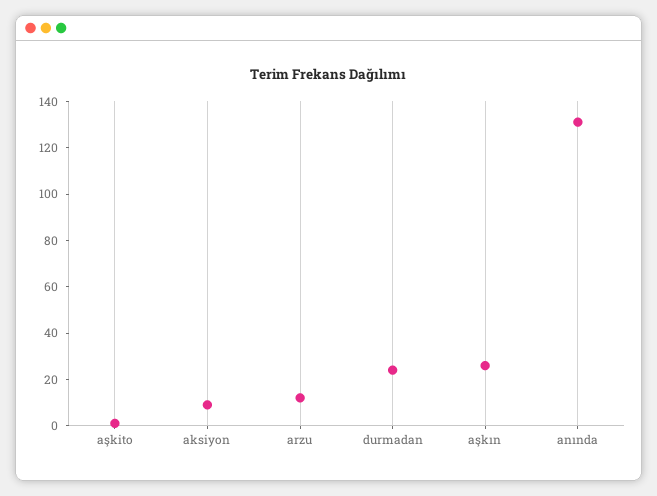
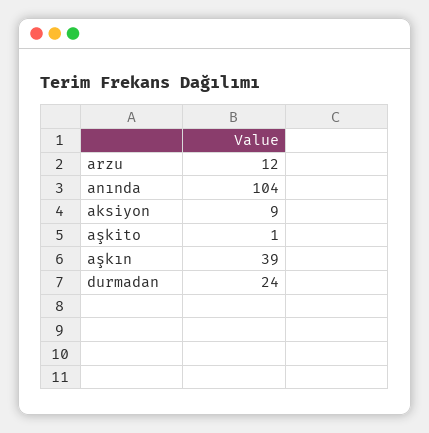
aşkın: 25 -> 39
anında: 130 -> 104

